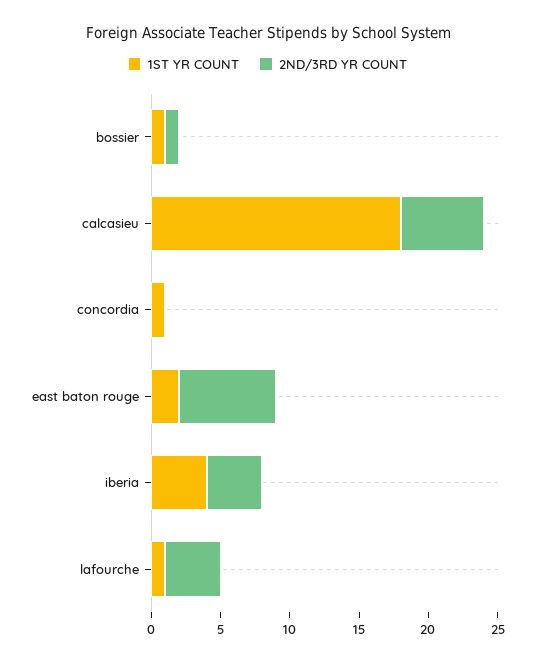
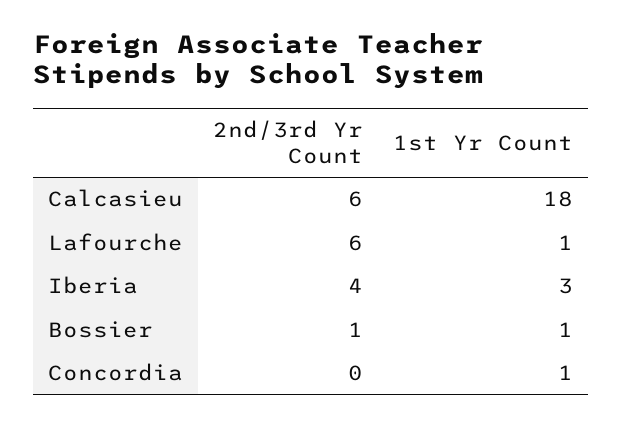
1ST YR COUNT, east baton rouge: 2 -> none
2ND/3RD YR COUNT, east baton rouge: 7 -> none
1ST YR COUNT, iberia: 4 -> 3
2ND/3RD YR COUNT, lafourche: 4 -> 6

